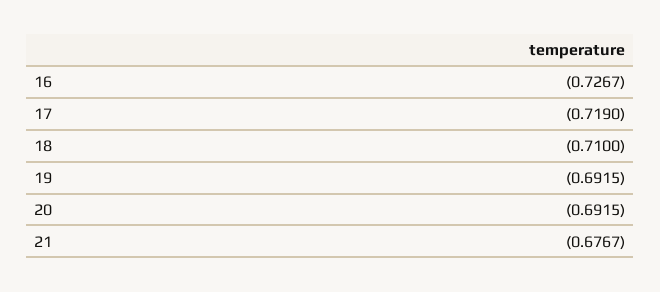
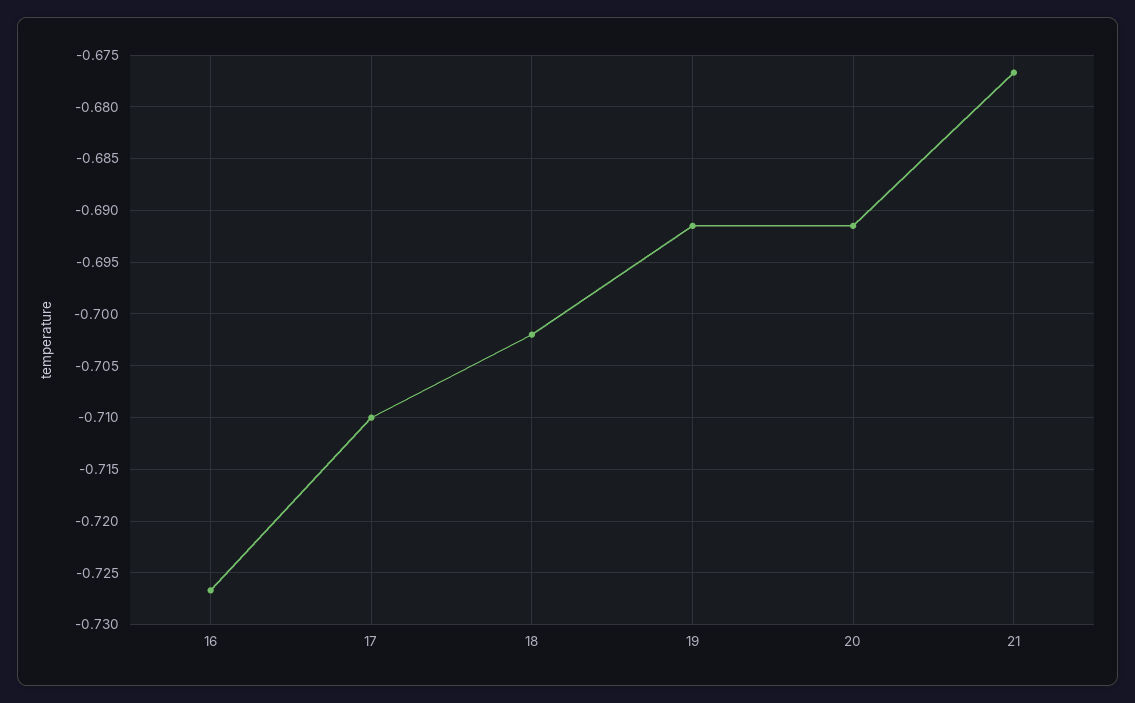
17: -0.719 -> -0.71
18: -0.71 -> -0.702

